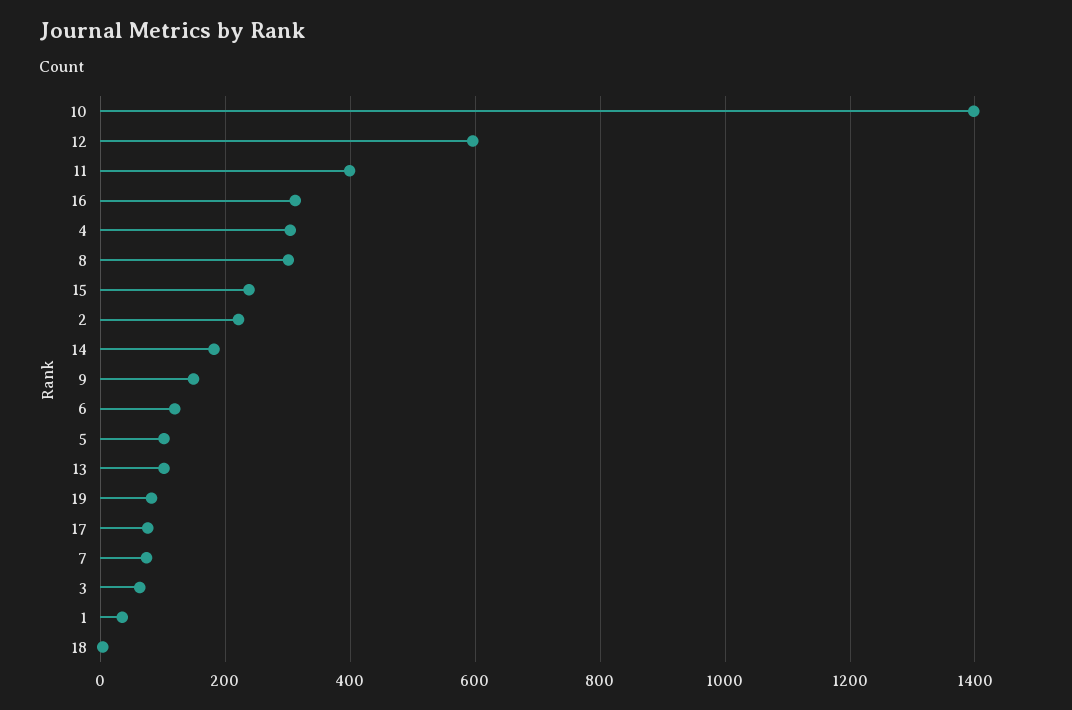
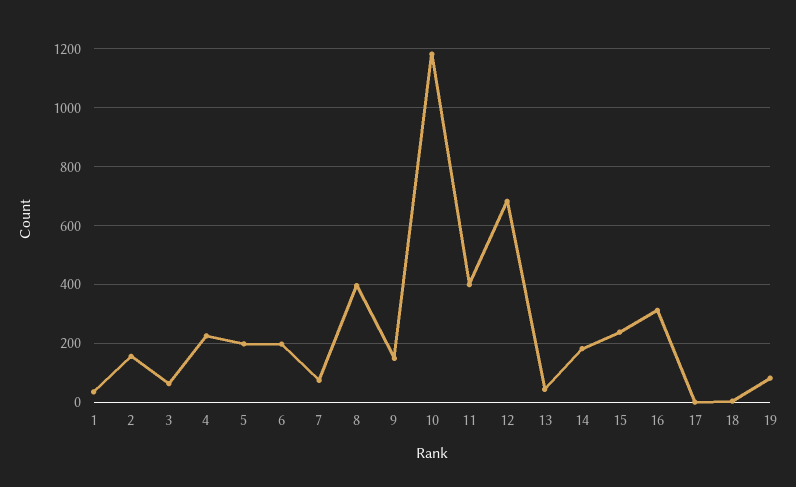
10: 1400 -> 1175
12: 600 -> 675
4: 300 -> 225
8: 300 -> 400
2: 220 -> 150
6: 120 -> 200
5: 100 -> 200
13: 100 -> 50
17: 80 -> 0

